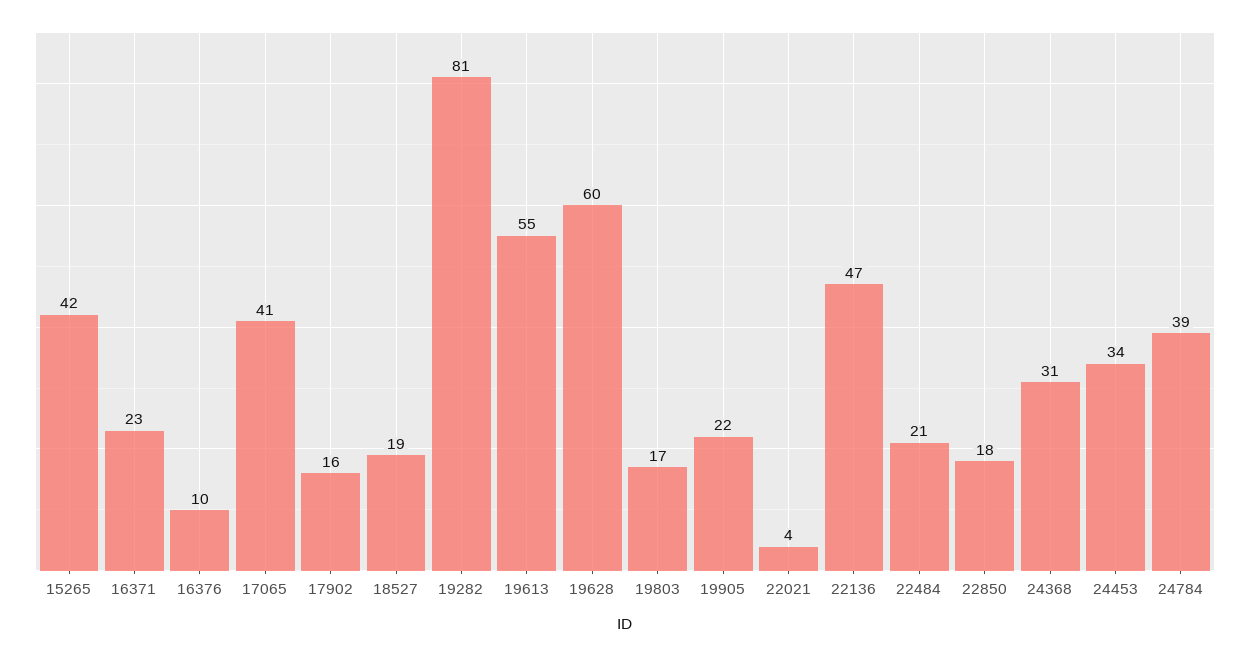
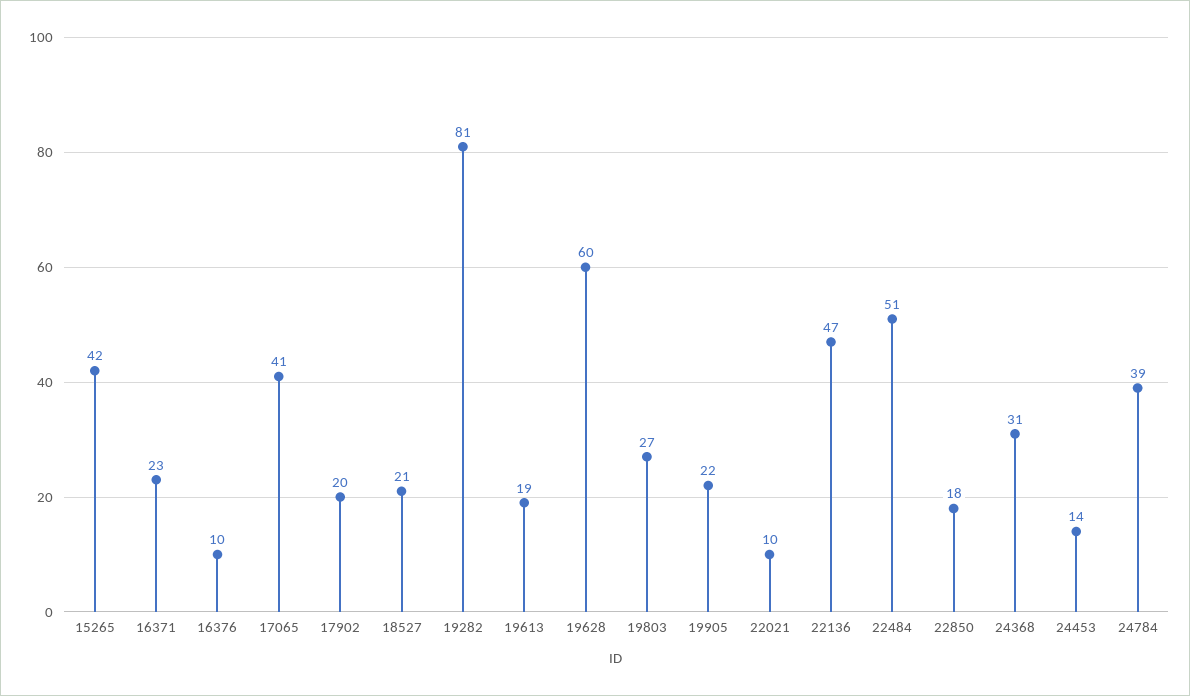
17902: 16 -> 20
18527: 19 -> 21
19613: 55 -> 19
19803: 17 -> 27
22021: 4 -> 10
22484: 21 -> 51
24453: 34 -> 14

